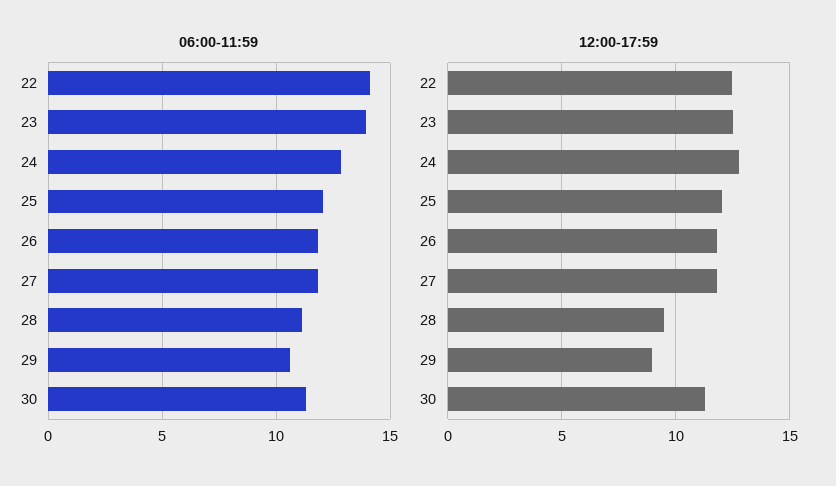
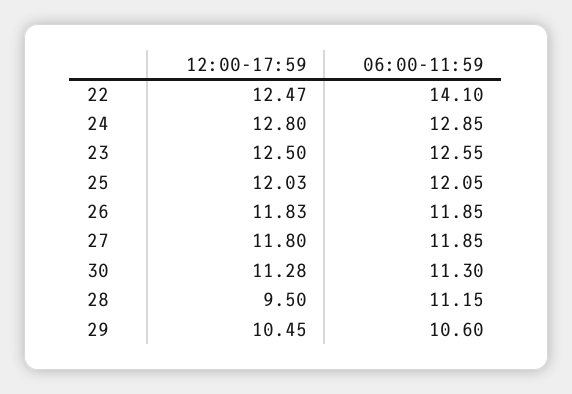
06:00-11:59, 23: 14 -> 12.55
12:00-17:59, 29: 9 -> 10.45

